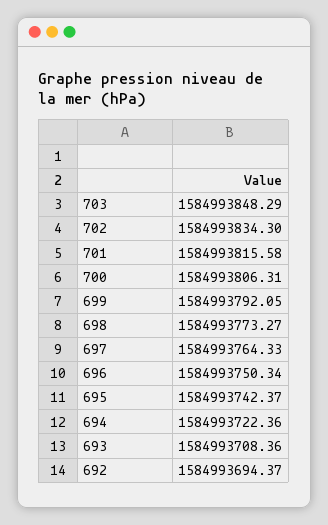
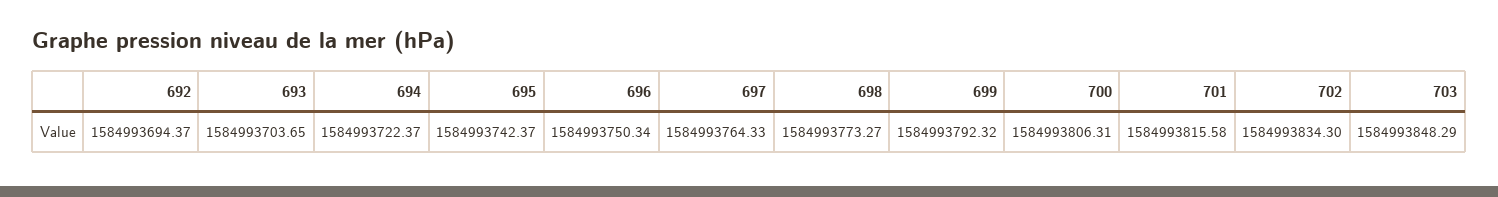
699: 1584993792.05 -> 1584993792.32
694: 1584993722.36 -> 1584993722.37
693: 1584993708.36 -> 1584993703.65

